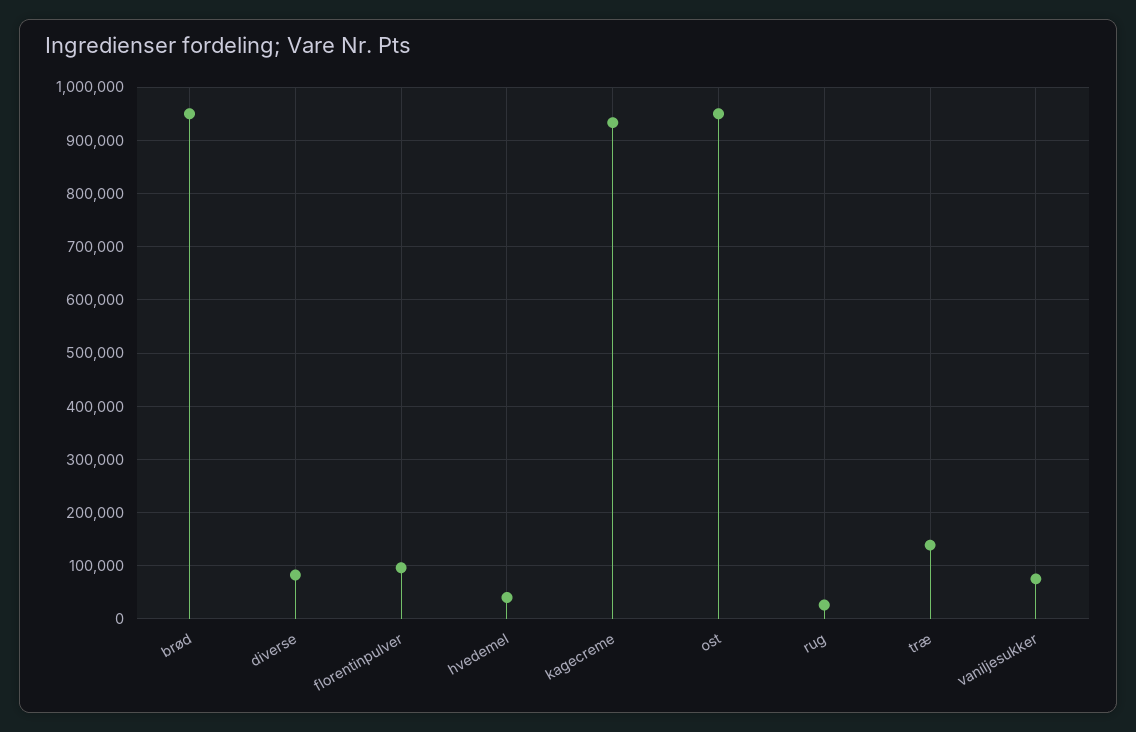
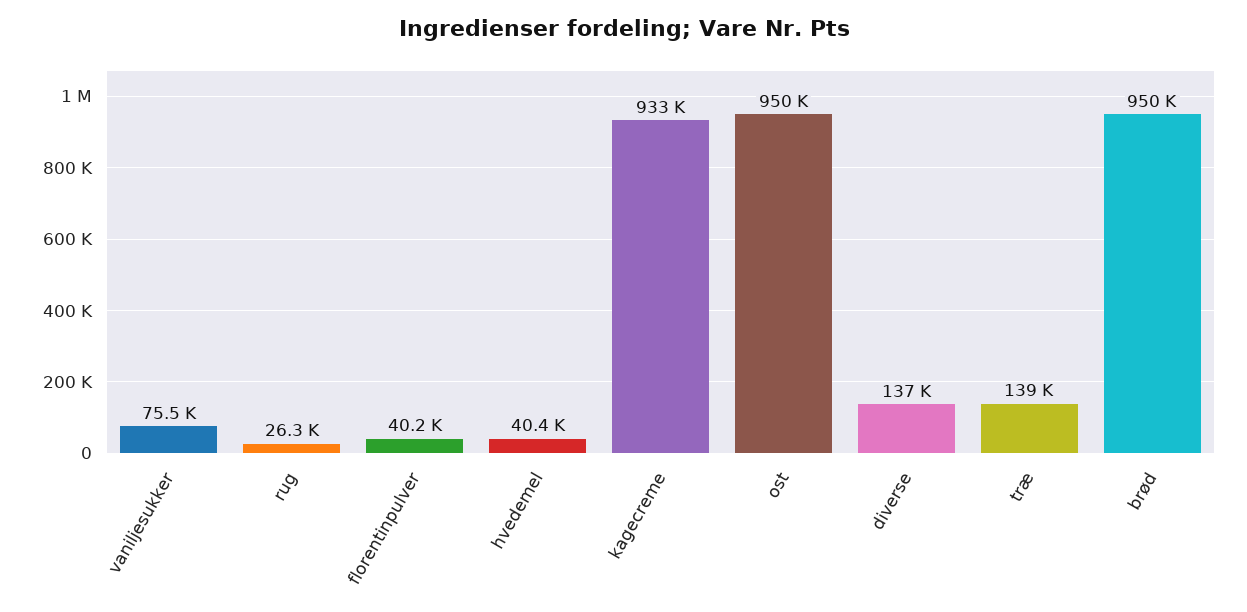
diverse: 80000 -> 137000
florentinpulver: 100000 -> 40200

